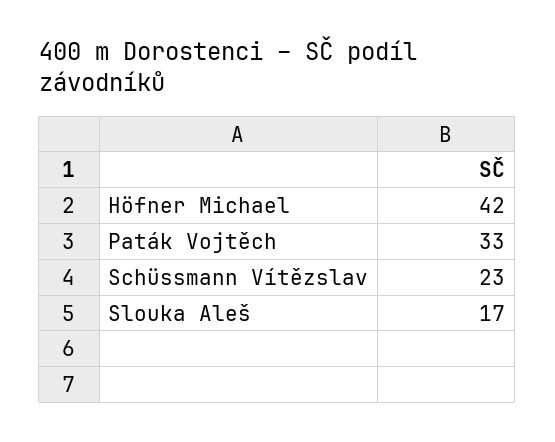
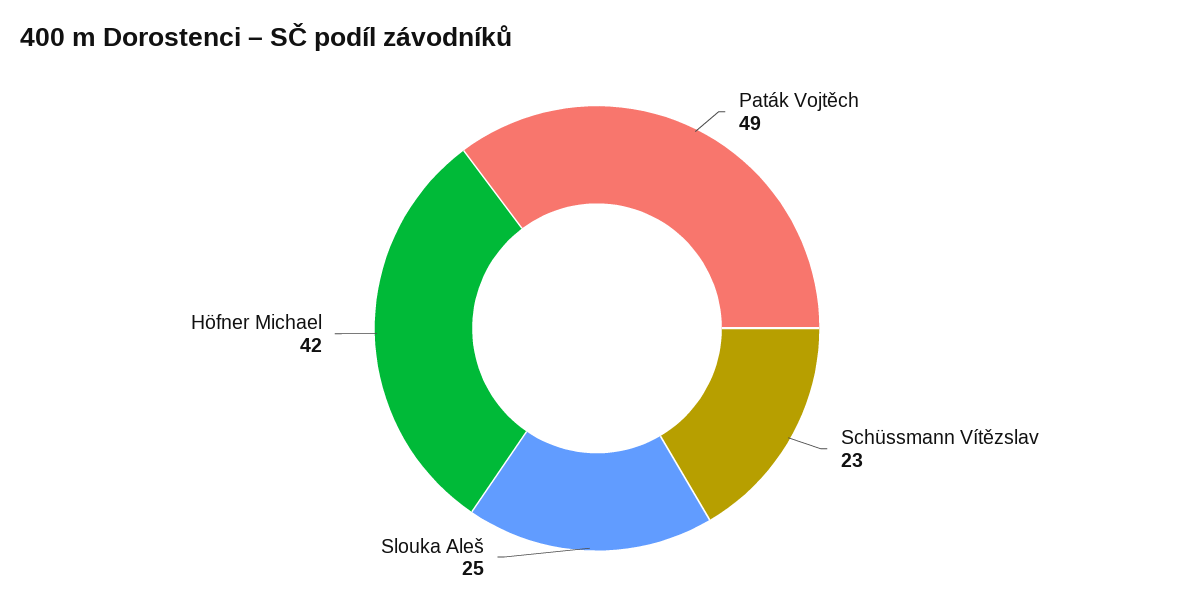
Paták Vojtěch: 33 -> 49
Slouka Aleš: 17 -> 25

